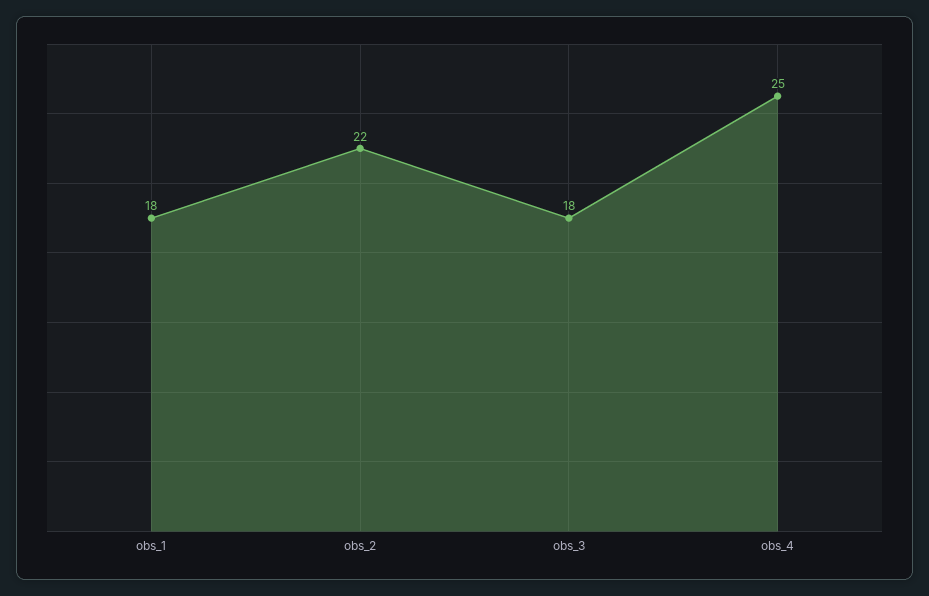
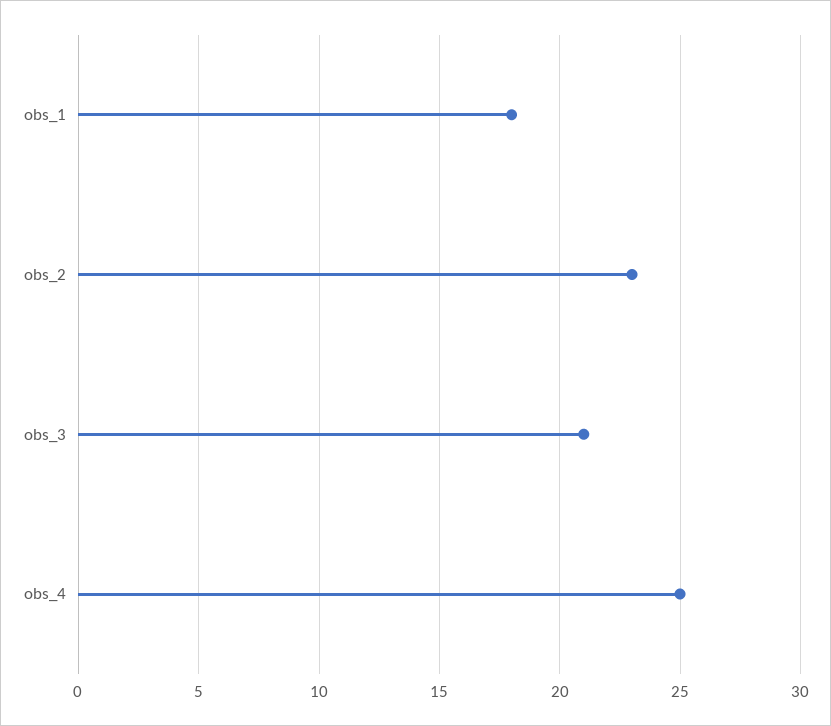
obs_2: 22 -> 23
obs_3: 18 -> 21

